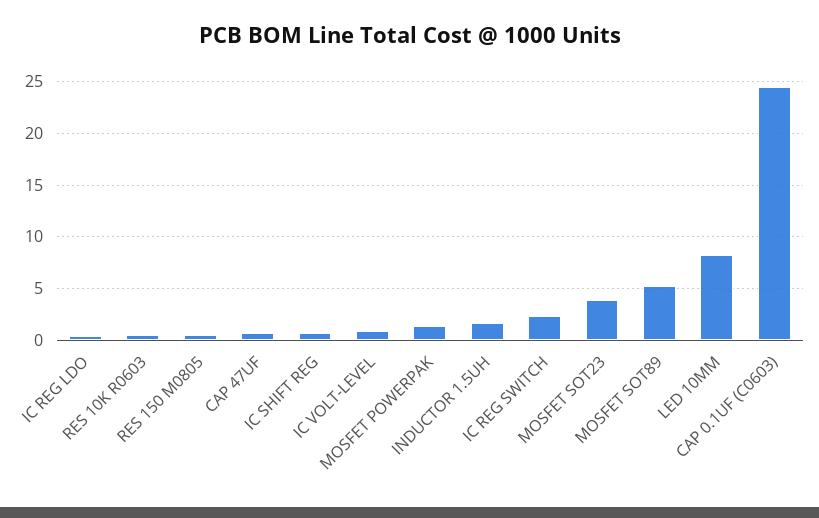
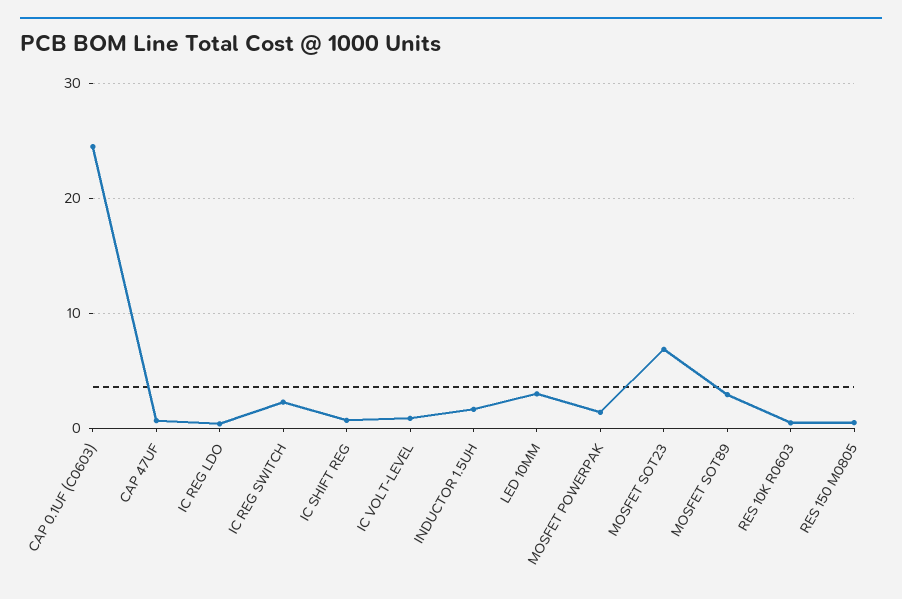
MOSFET SOT23: 4 -> 7
MOSFET SOT89: 5 -> 3
LED 10MM: 8 -> 3

